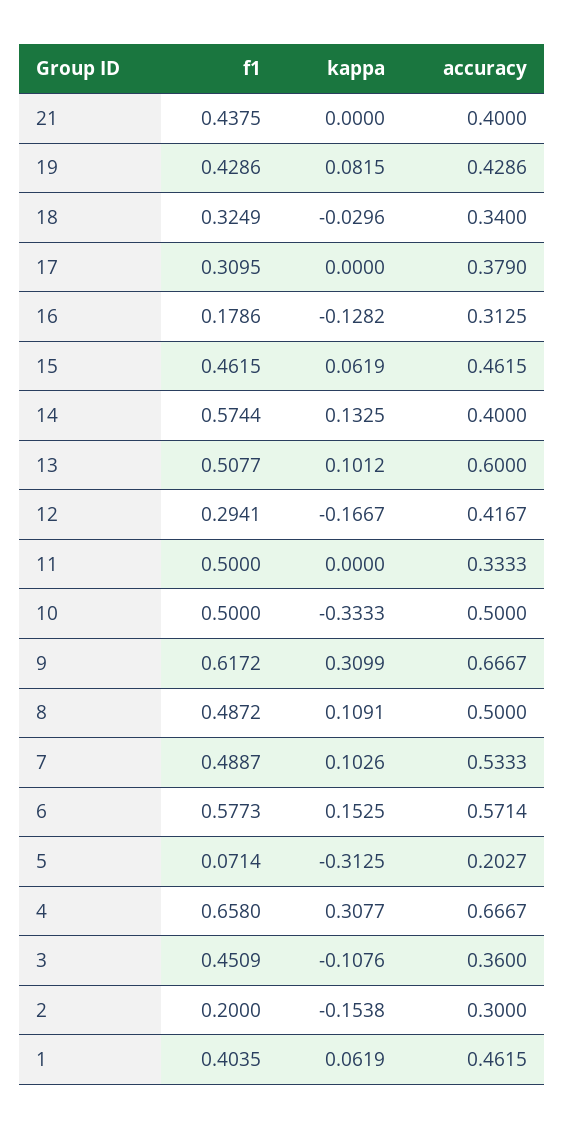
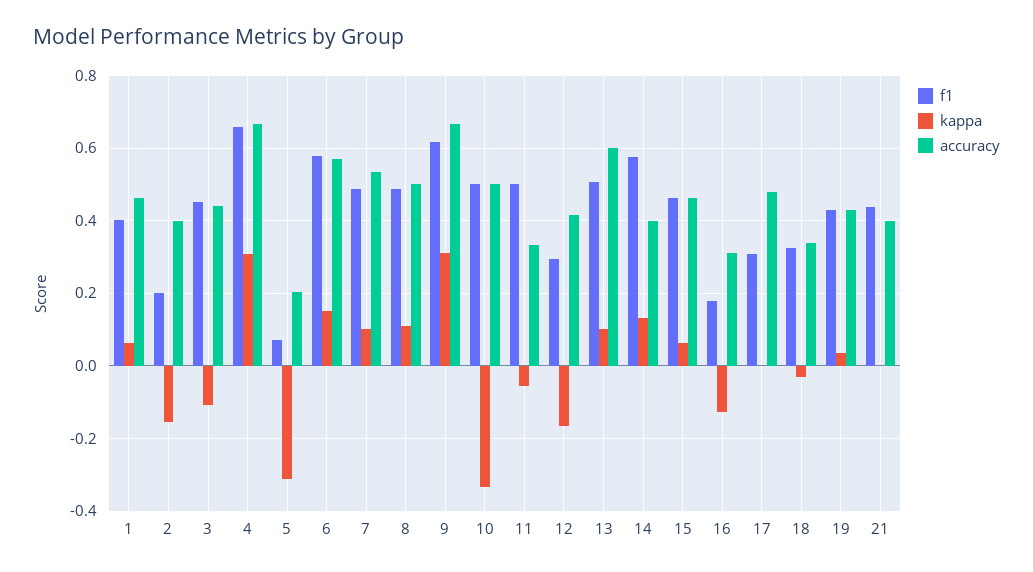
kappa, 19: 0.0815 -> 0.04
accuracy, 17: 0.379 -> 0.48
kappa, 11: 0 -> -0.06
accuracy, 3: 0.36 -> 0.44
accuracy, 2: 0.3 -> 0.4

